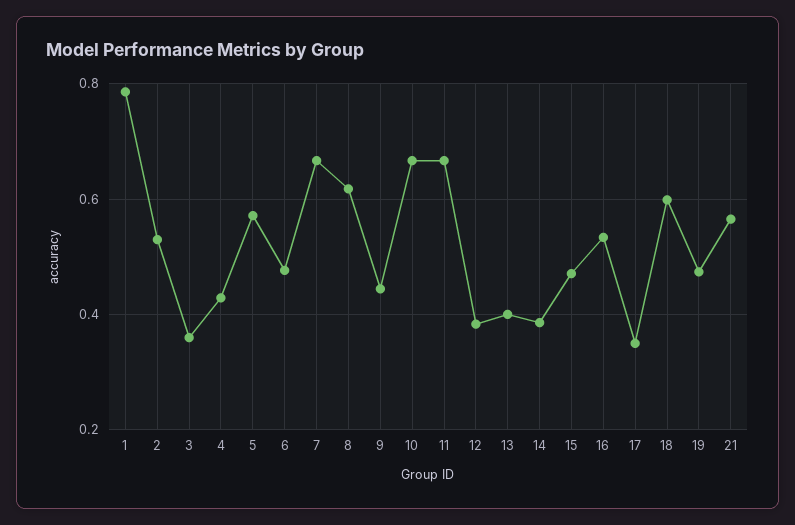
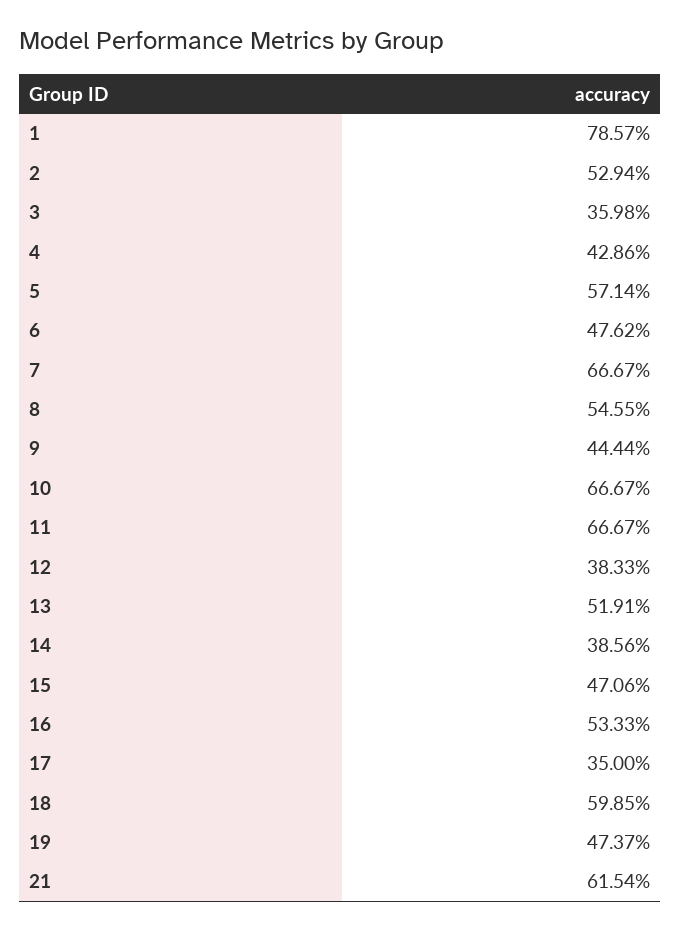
8: 0.62 -> 0.5455
13: 0.4 -> 0.5191
21: 0.56 -> 0.6154

